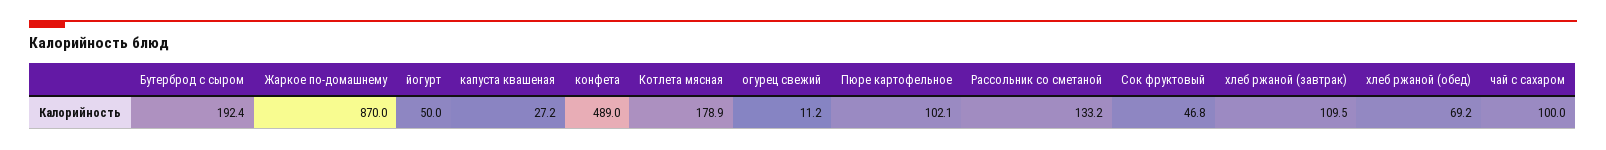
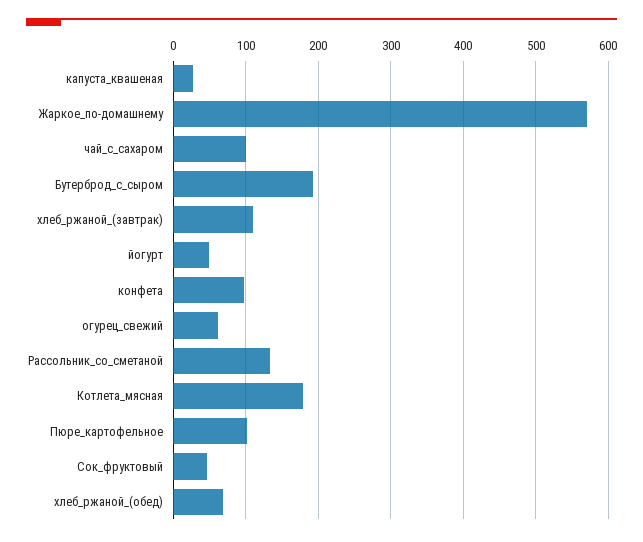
Жаркое по-домашнему: 870 -> 570
конфета: 489 -> 100
огурец свежий: 11.2 -> 60

